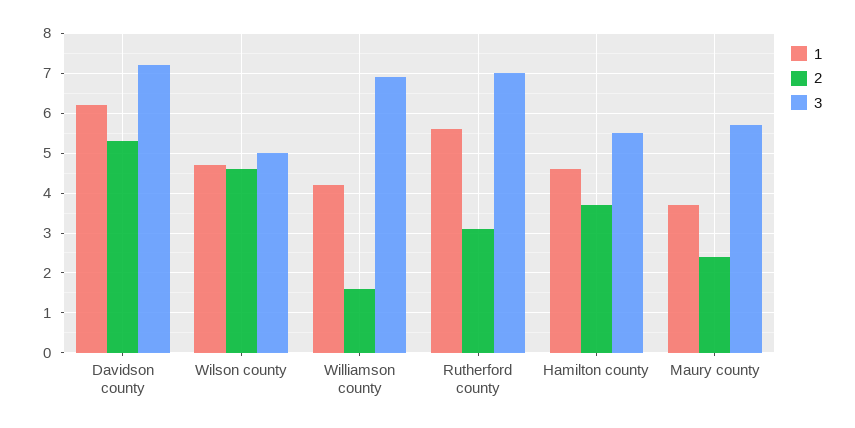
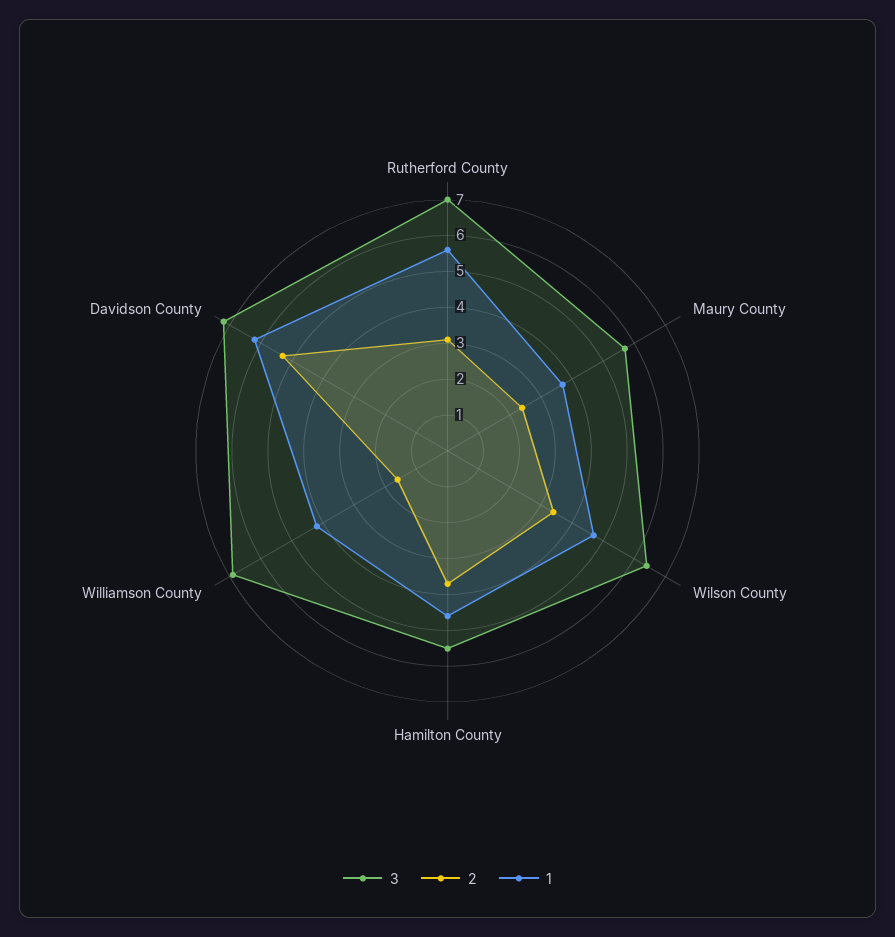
2, Wilson county: 4.5 -> 3.5
3, Wilson county: 5 -> 6.5

